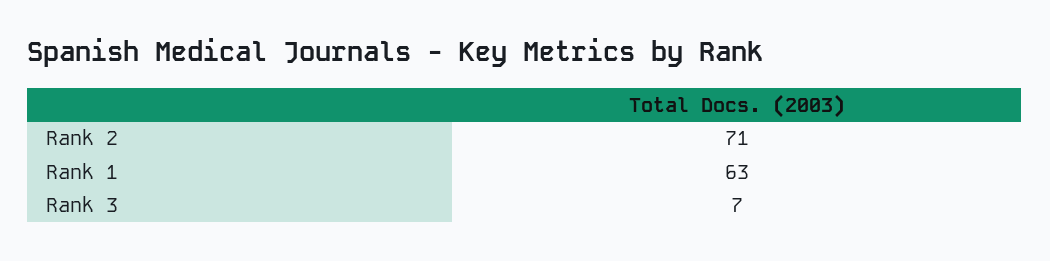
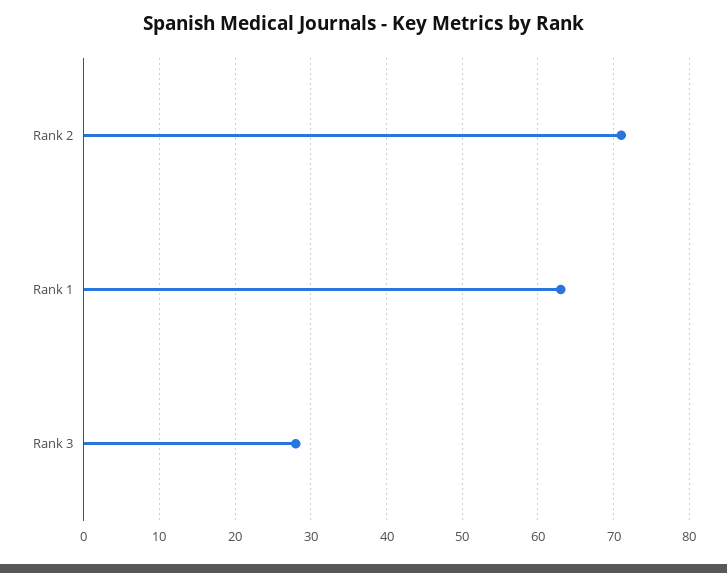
Rank 3: 7 -> 28

